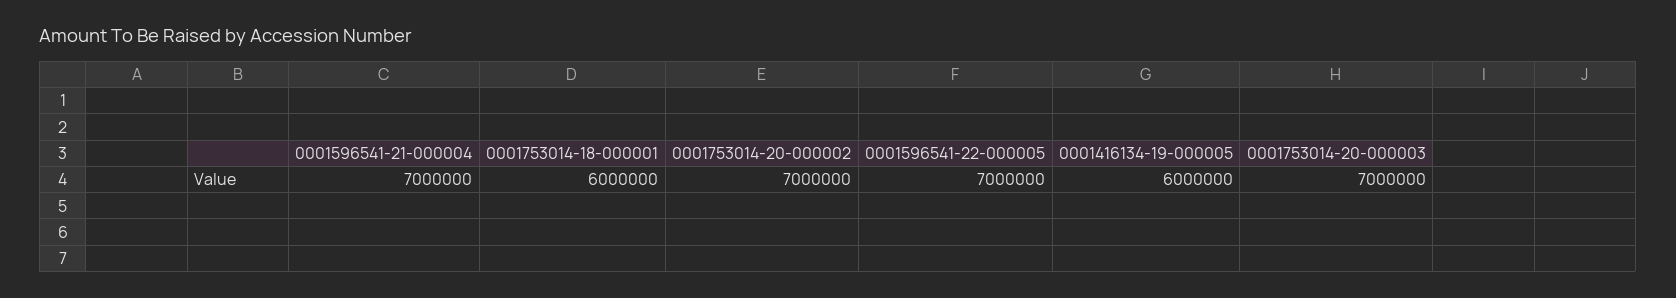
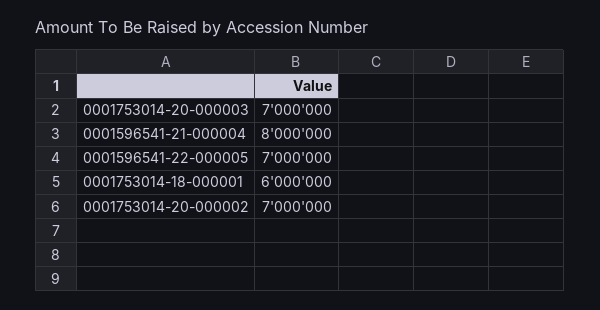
0001596541-21-000004: 7000000 -> 8000000
0001416134-19-000005: 6000000 -> none

